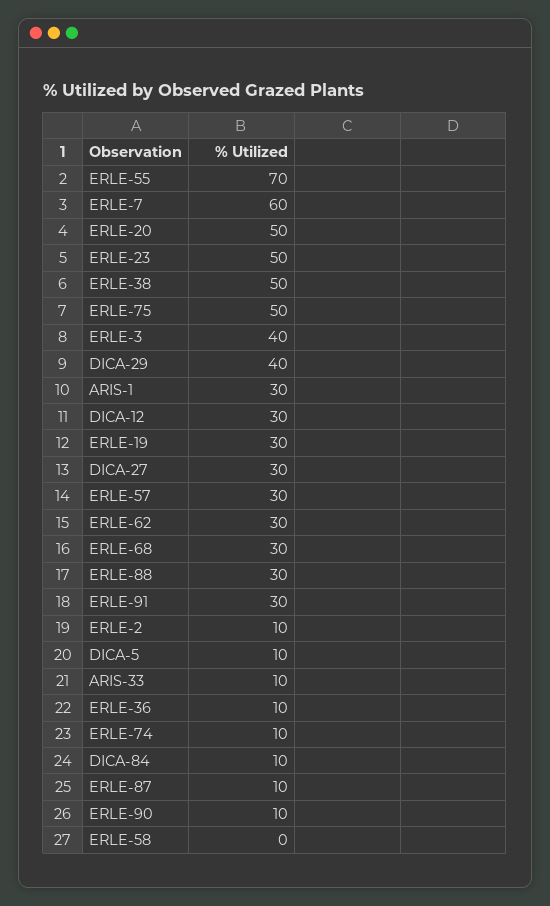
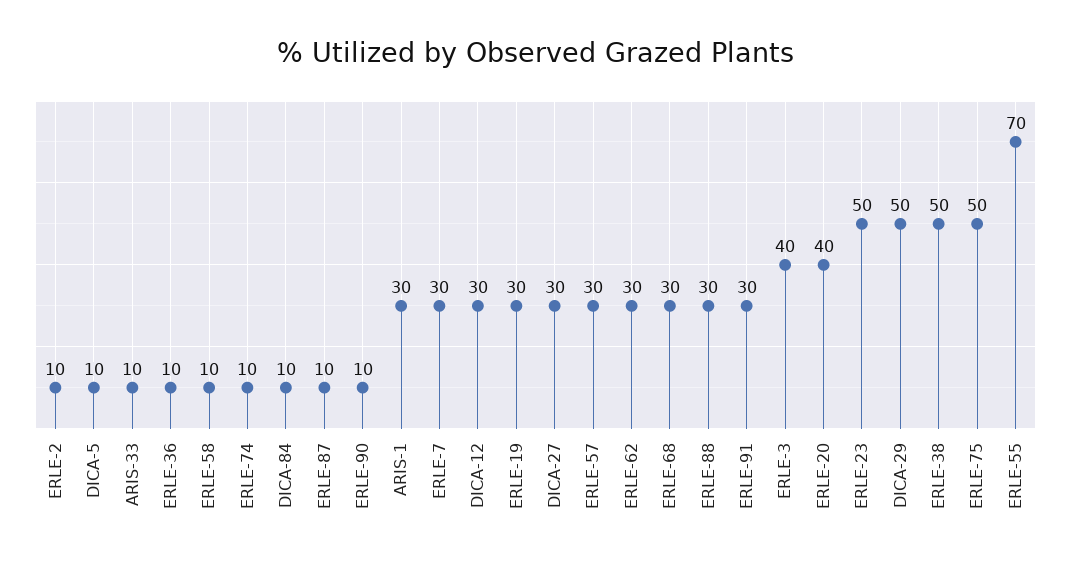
ERLE-7: 60 -> 30
ERLE-20: 50 -> 40
DICA-29: 40 -> 50
ERLE-58: 0 -> 10

